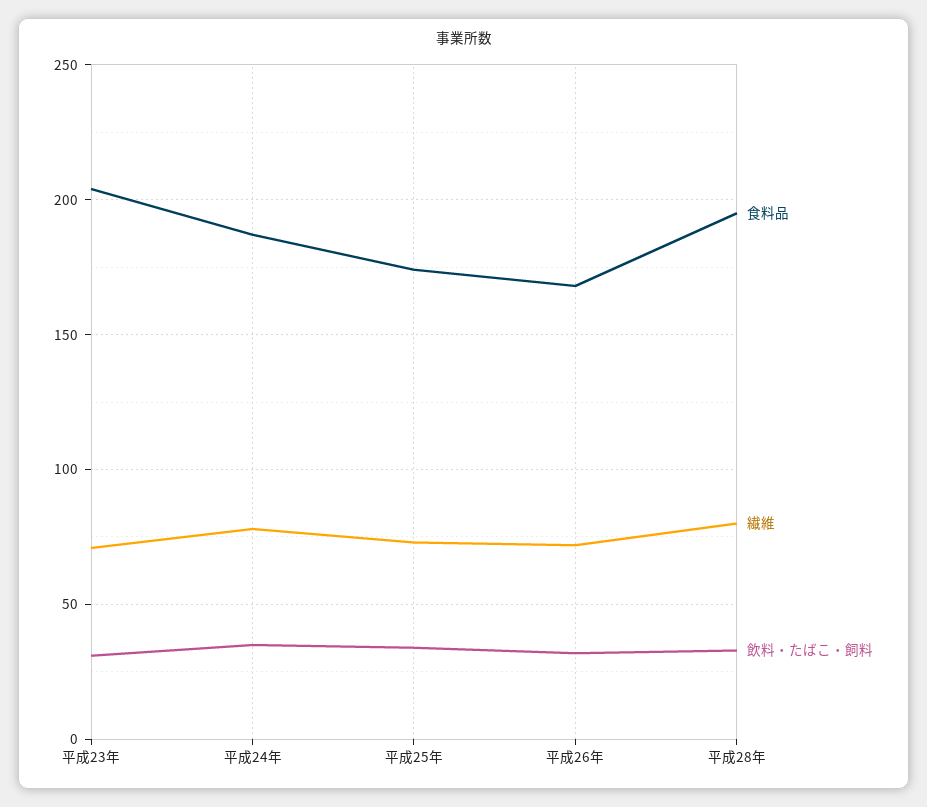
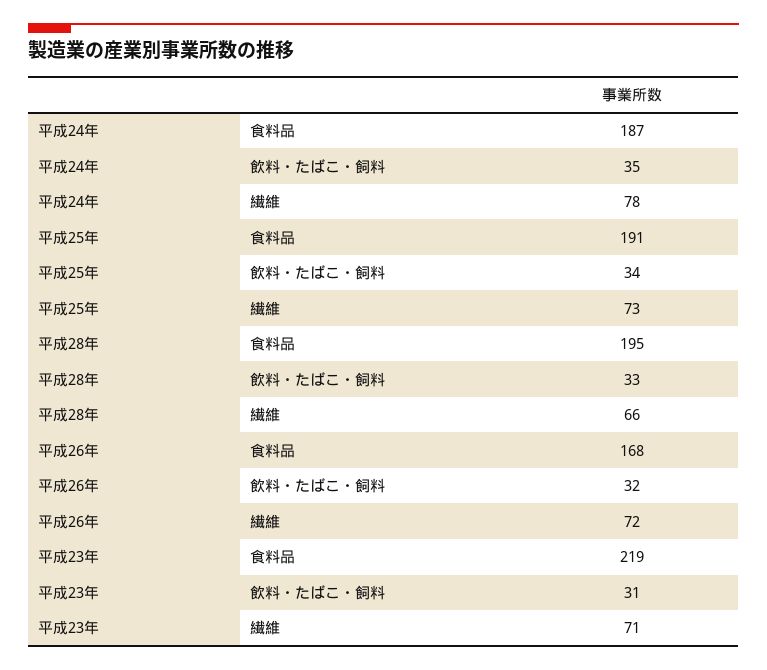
食料品, 平成23年: 205 -> 219
食料品, 平成25年: 175 -> 191
繊維, 平成28年: 80 -> 66

